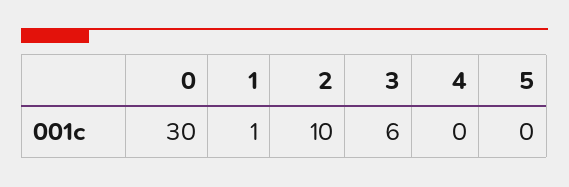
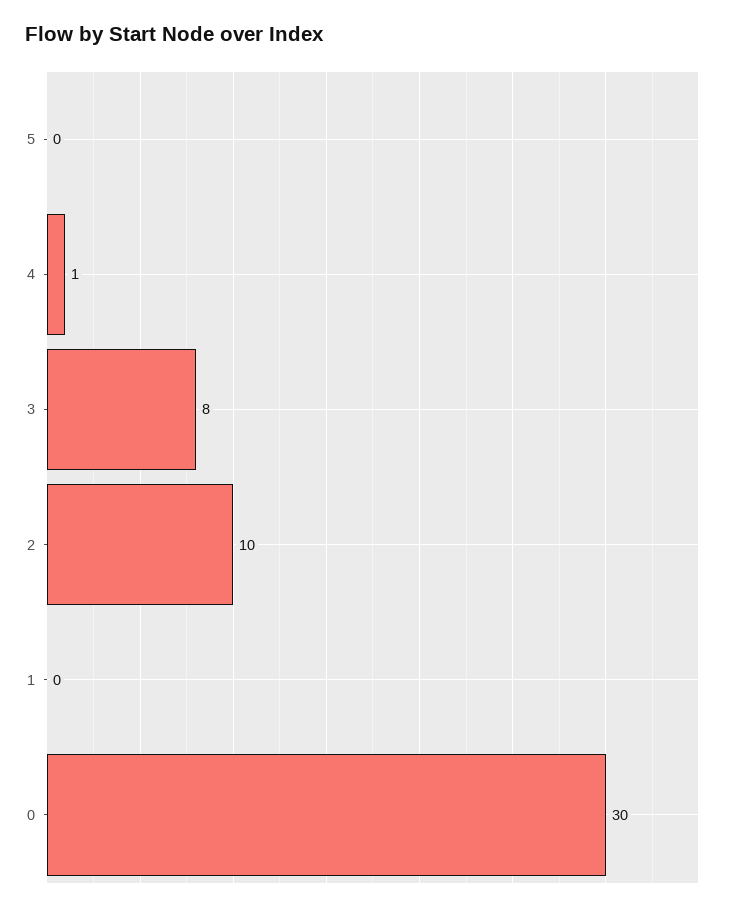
1: 1 -> 0
3: 6 -> 8
4: 0 -> 1

